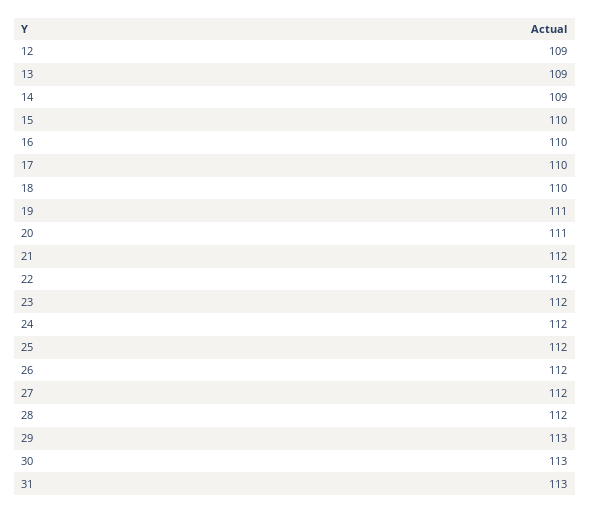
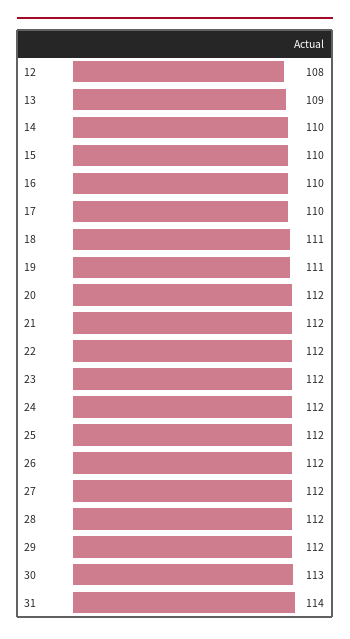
12: 109 -> 108
14: 109 -> 110
18: 110 -> 111
20: 111 -> 112
29: 113 -> 112
31: 113 -> 114

